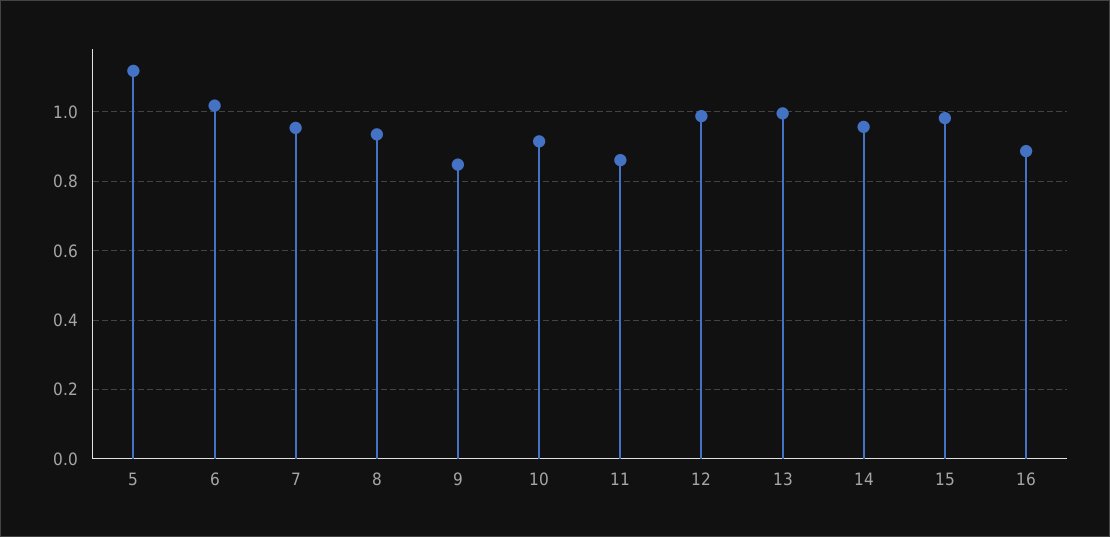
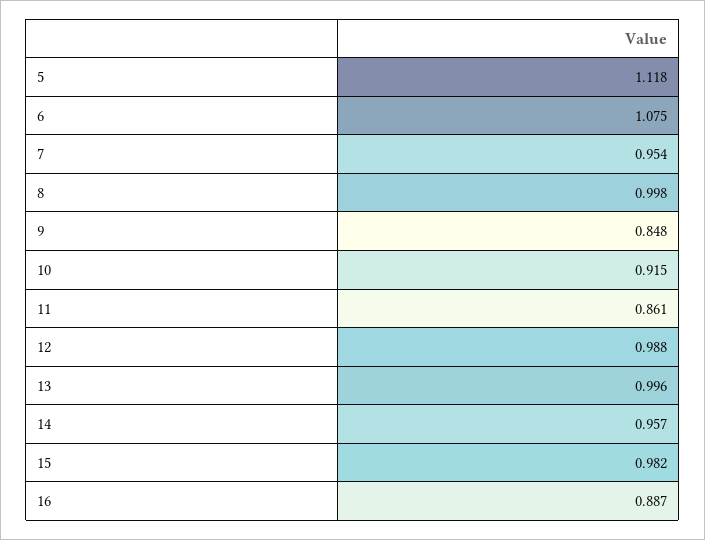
6: 1.02 -> 1.075
8: 0.94 -> 0.998

